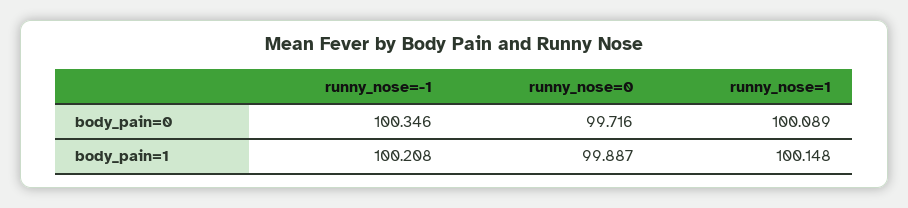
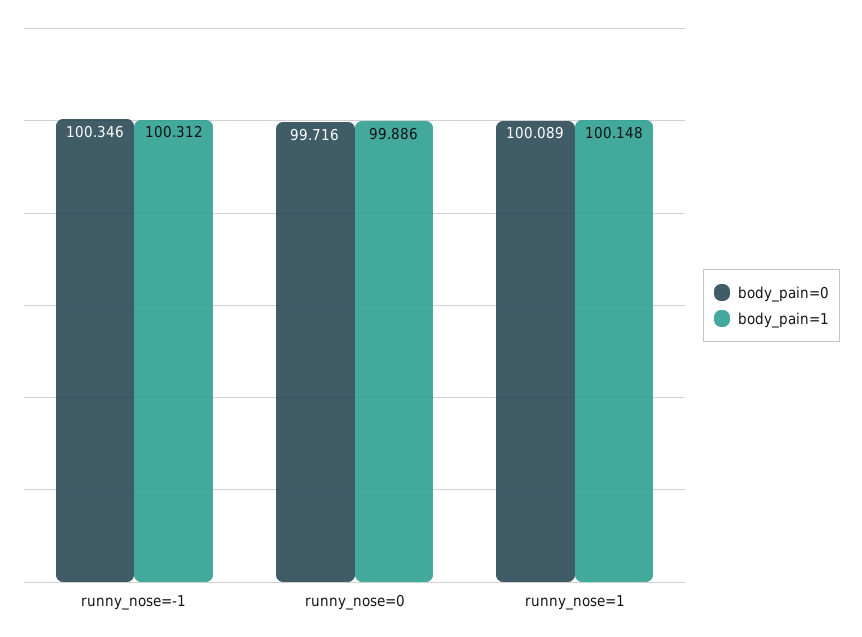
body_pain=1, runny_nose=-1: 100.208 -> 100.312
body_pain=1, runny_nose=0: 99.887 -> 99.886

